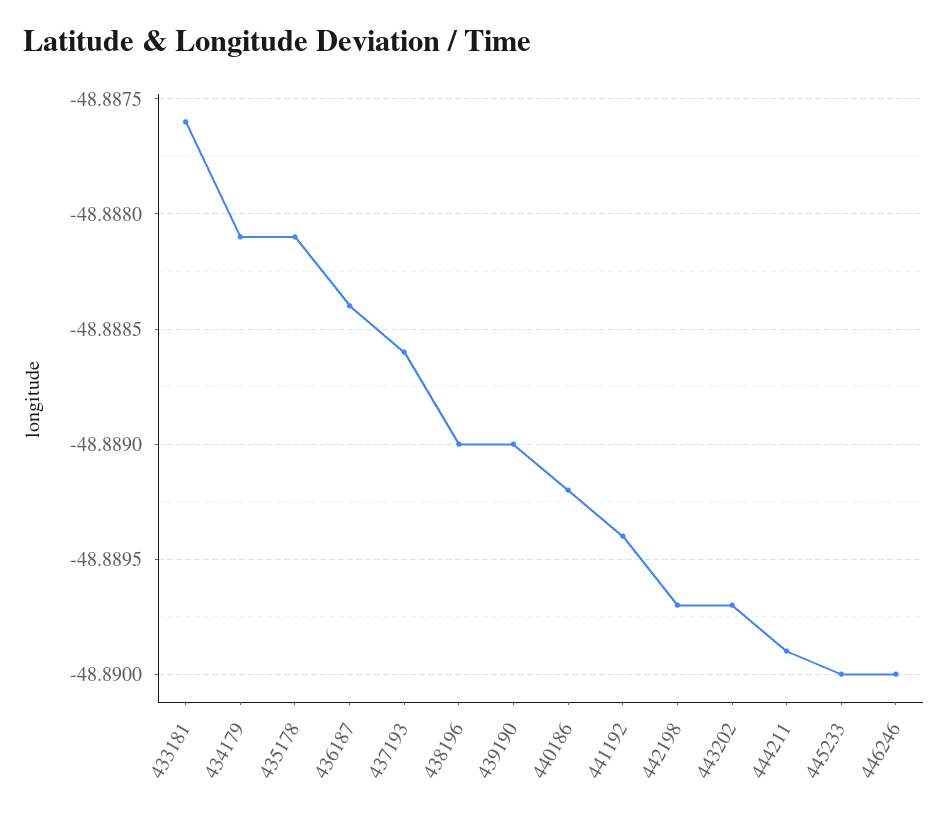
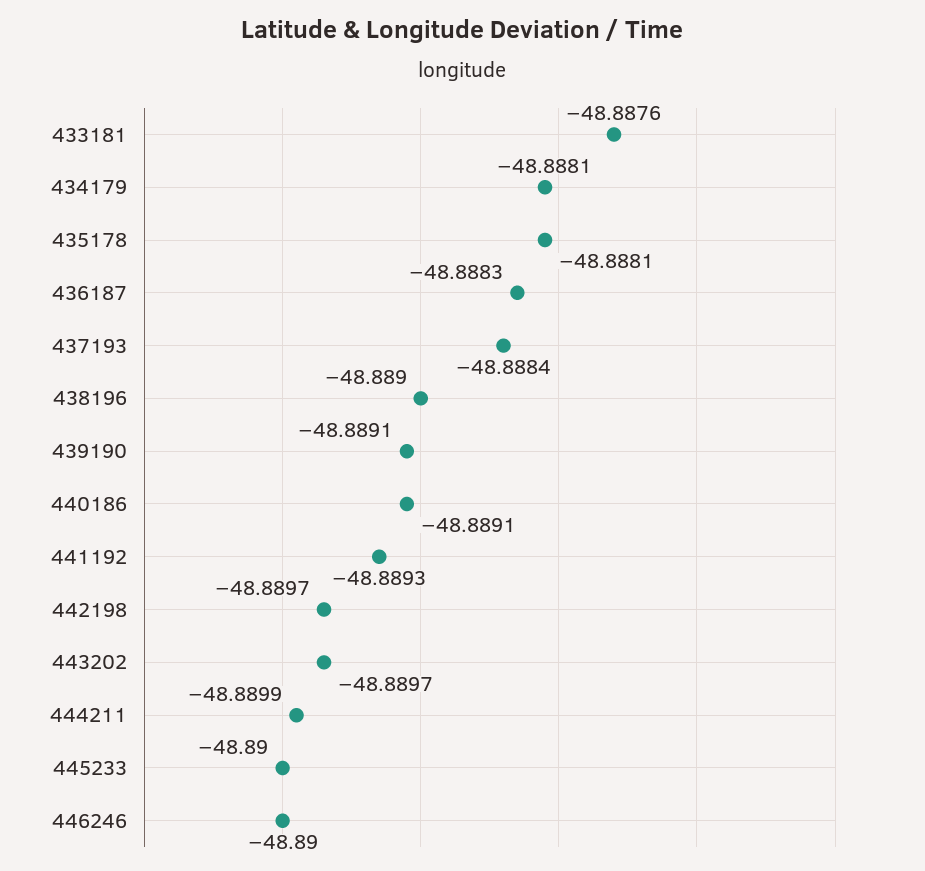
436187: -48.8884 -> -48.8883
437193: -48.8886 -> -48.8884
439190: -48.889 -> -48.8891
440186: -48.8892 -> -48.8891
441192: -48.8894 -> -48.8893

